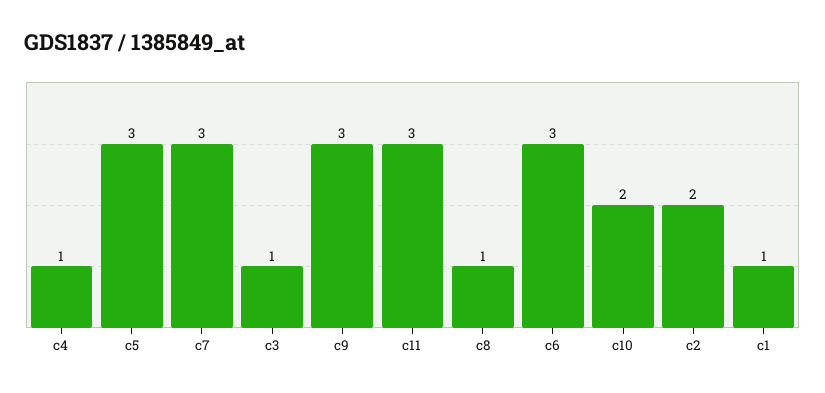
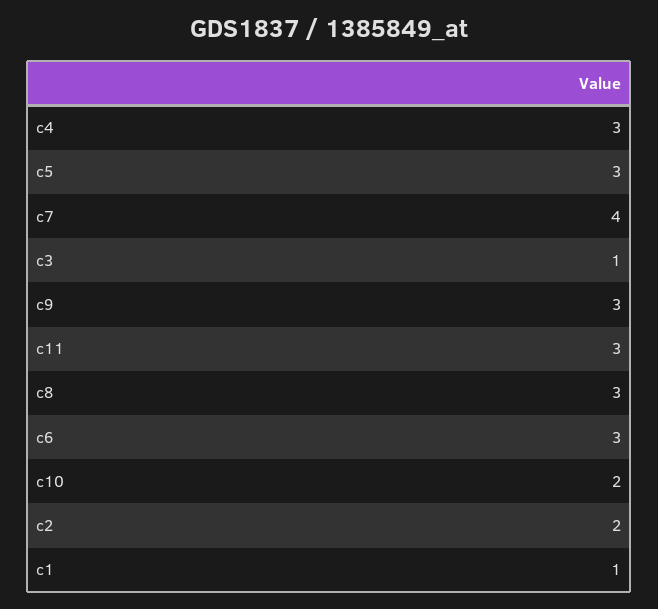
c4: 1 -> 3
c7: 3 -> 4
c8: 1 -> 3

